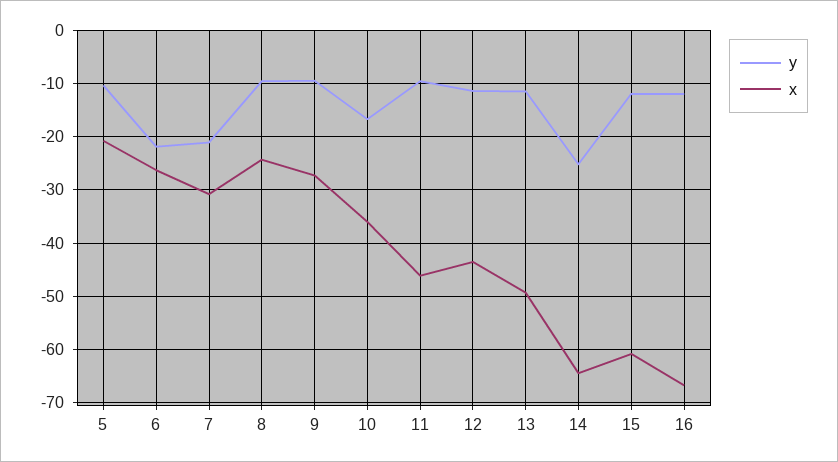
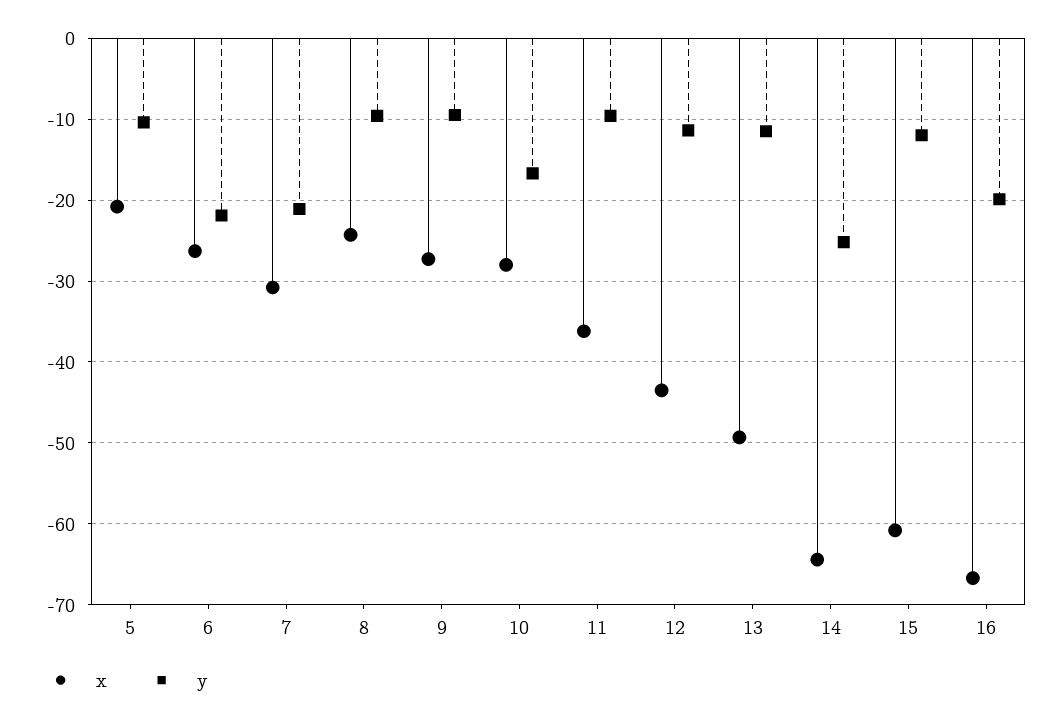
x, 10: -36 -> -28
x, 11: -46 -> -36
y, 16: -12 -> -20

